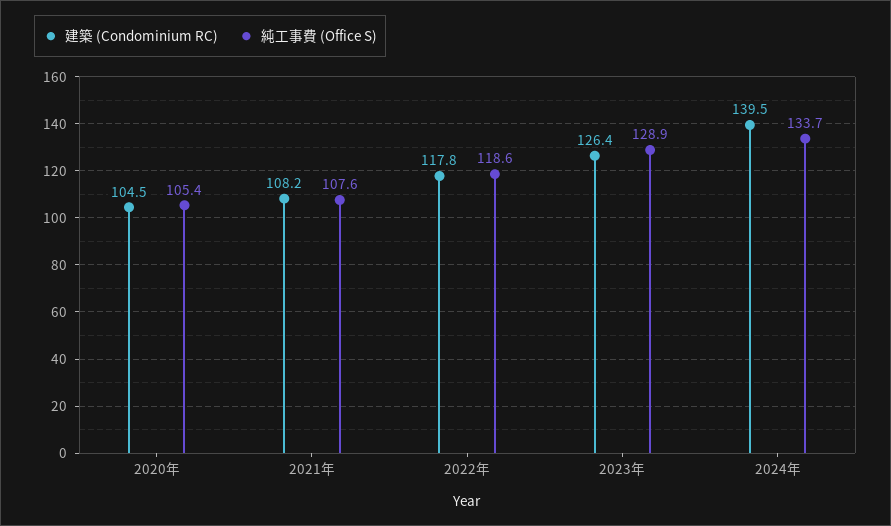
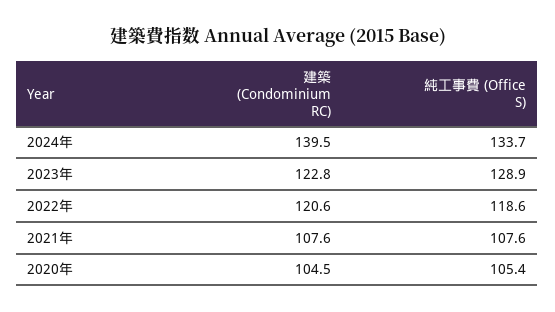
建築 (Condominium RC), 2021年: 108.2 -> 107.6
建築 (Condominium RC), 2022年: 117.8 -> 120.6
建築 (Condominium RC), 2023年: 126.4 -> 122.8

